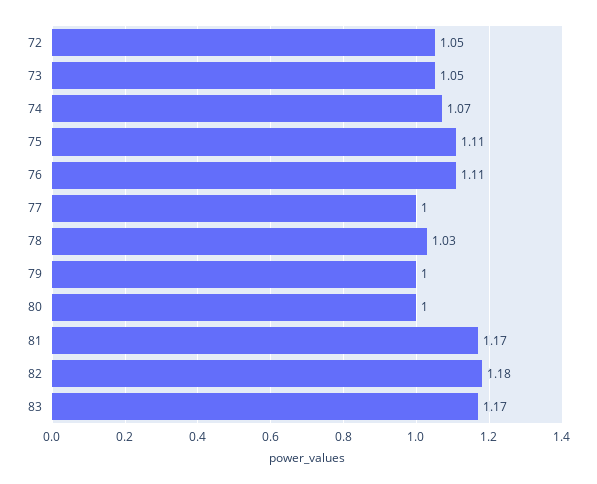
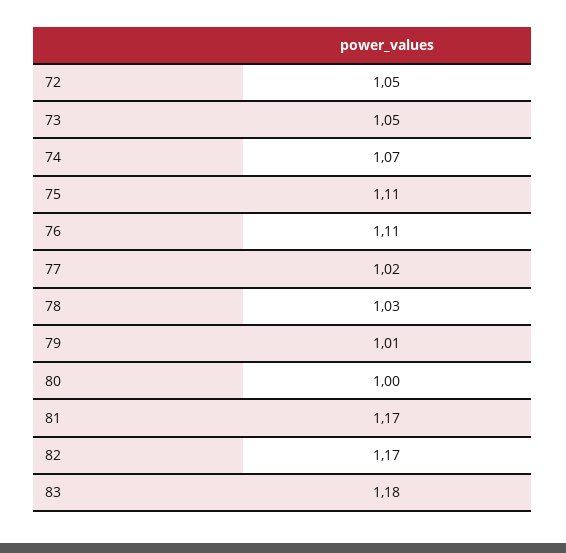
77: 1 -> 1.02
79: 1 -> 1.01
82: 1.18 -> 1.17
83: 1.17 -> 1.18

